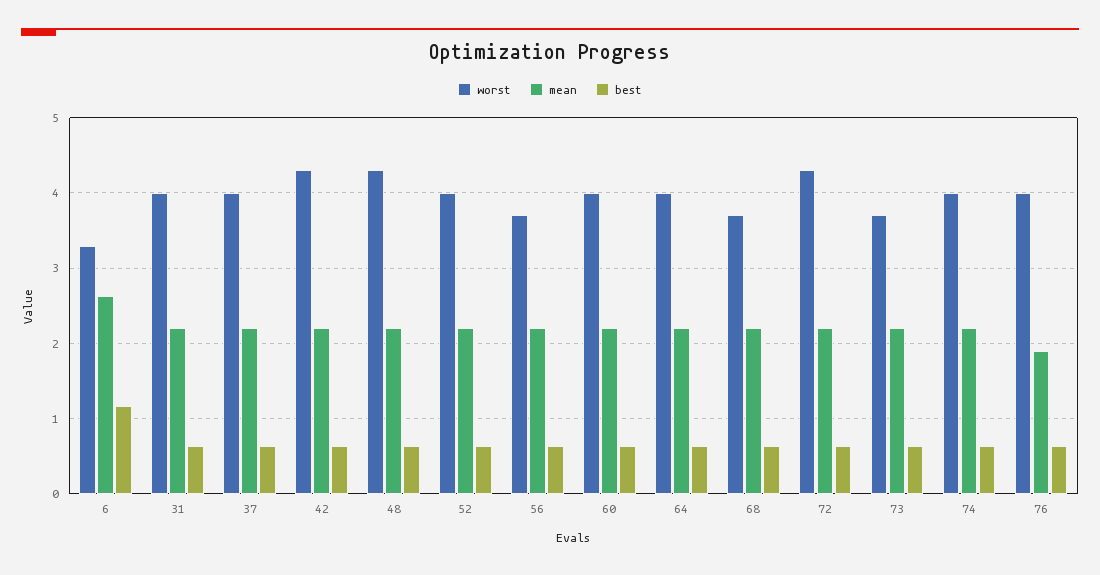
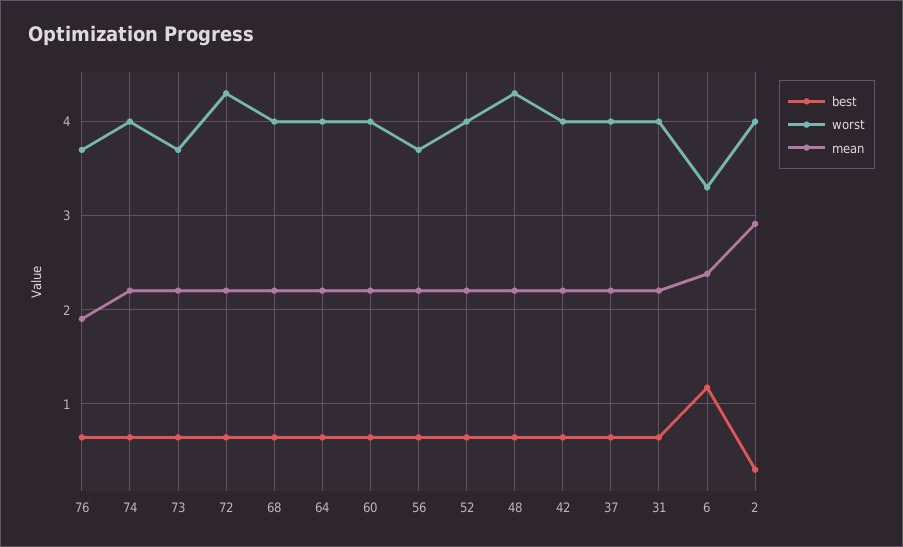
mean, 6: 2.6 -> 2.4
worst, 42: 4.3 -> 4
worst, 68: 3.7 -> 4
worst, 76: 4 -> 3.7
best, 2: none -> 0.3
worst, 2: none -> 4
mean, 2: none -> 2.9

